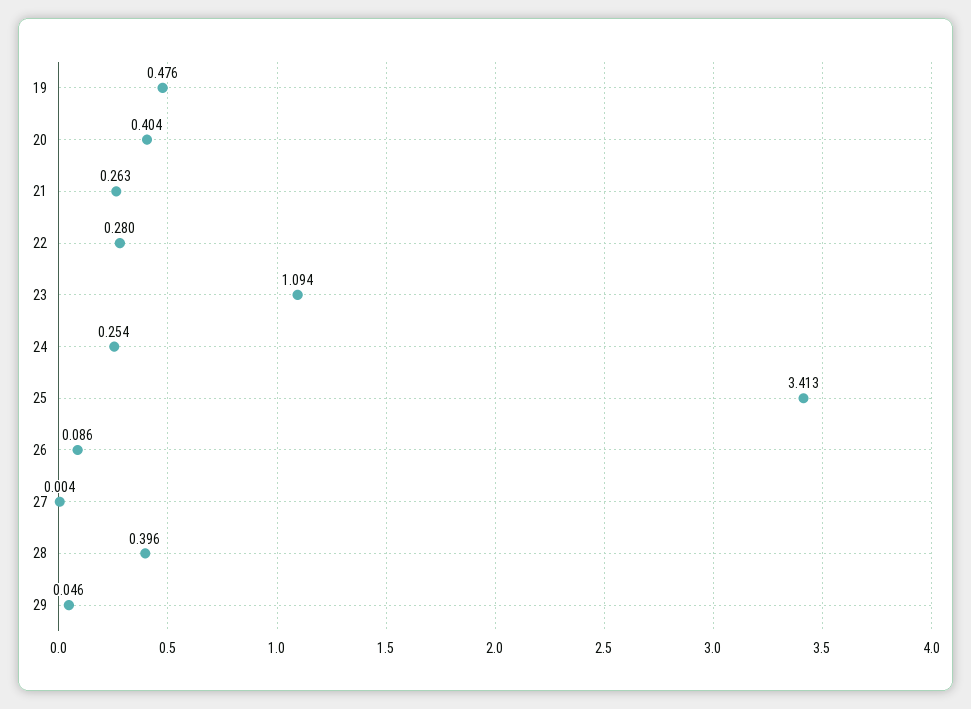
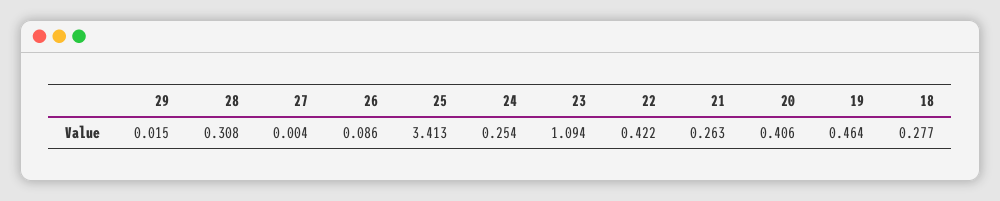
19: 0.476 -> 0.464
20: 0.404 -> 0.406
22: 0.28 -> 0.422
28: 0.396 -> 0.308
29: 0.046 -> 0.015
18: none -> 0.277

